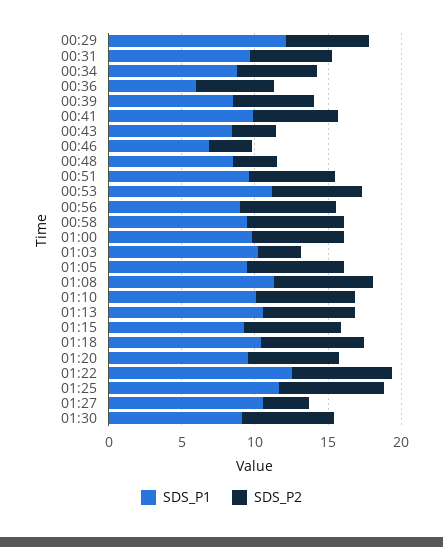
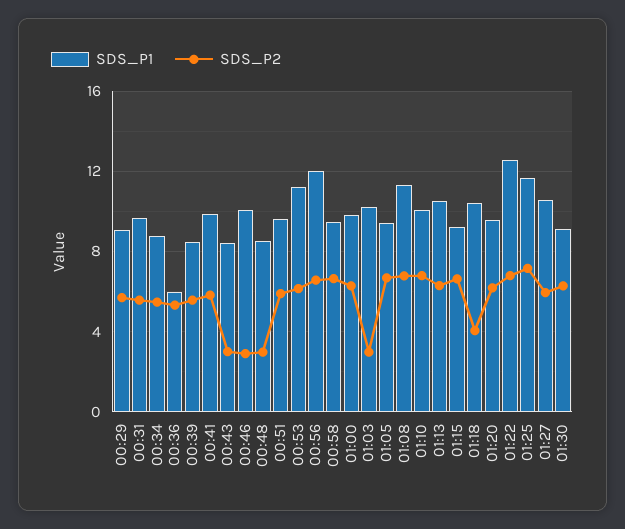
SDS_P1, 00:29: 12 -> 9
SDS_P1, 00:46: 7 -> 10
SDS_P1, 00:56: 9 -> 12
SDS_P2, 01:18: 7 -> 4
SDS_P2, 01:27: 3 -> 6

